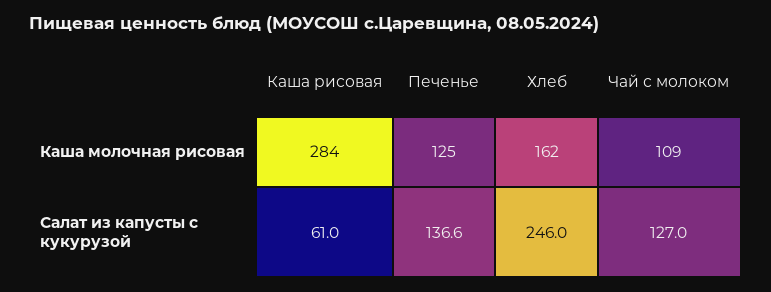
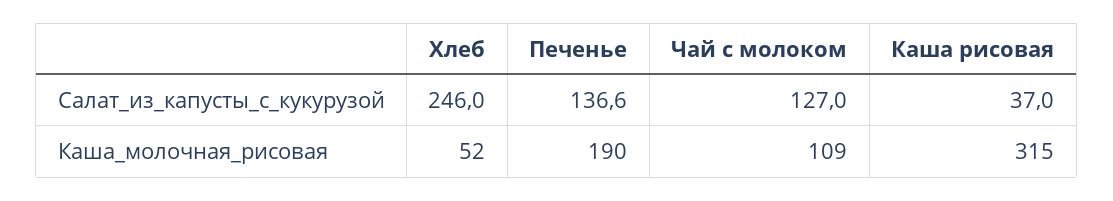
Каша рисовая, Каша молочная рисовая: 284 -> 315
Печенье, Каша молочная рисовая: 125 -> 190
Хлеб, Каша молочная рисовая: 162 -> 52
Каша рисовая, Салат из капусты с кукурузой: 61 -> 37

